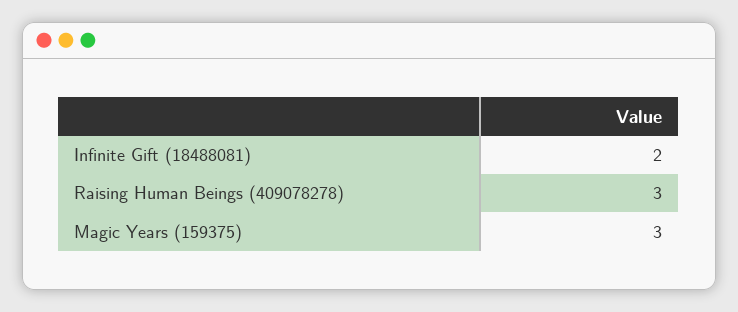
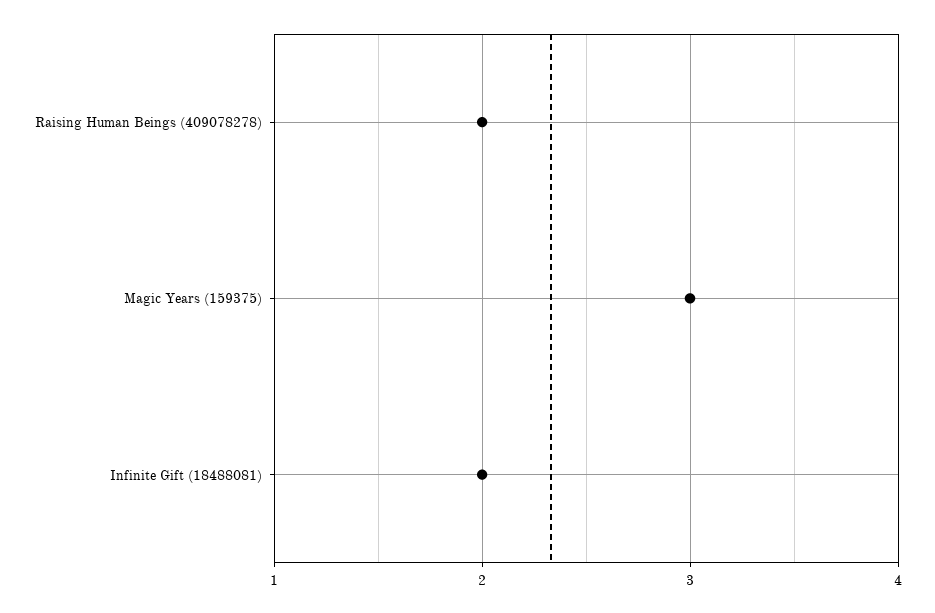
Raising Human Beings (409078278): 3 -> 2

